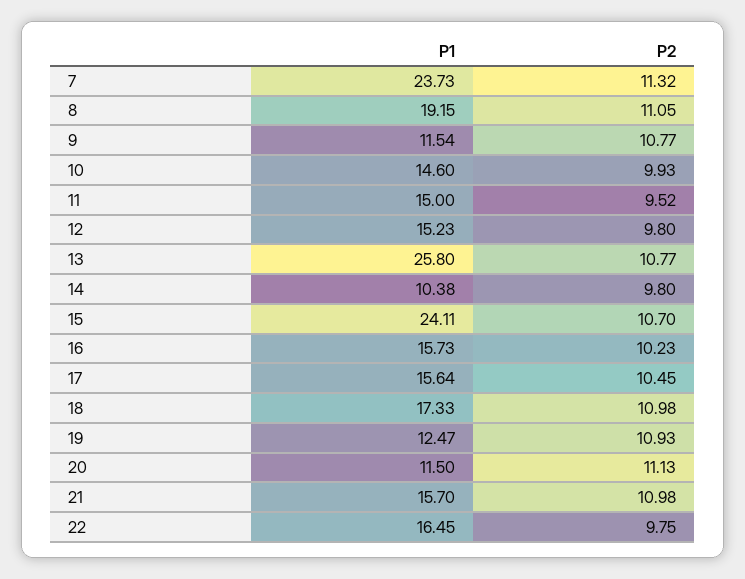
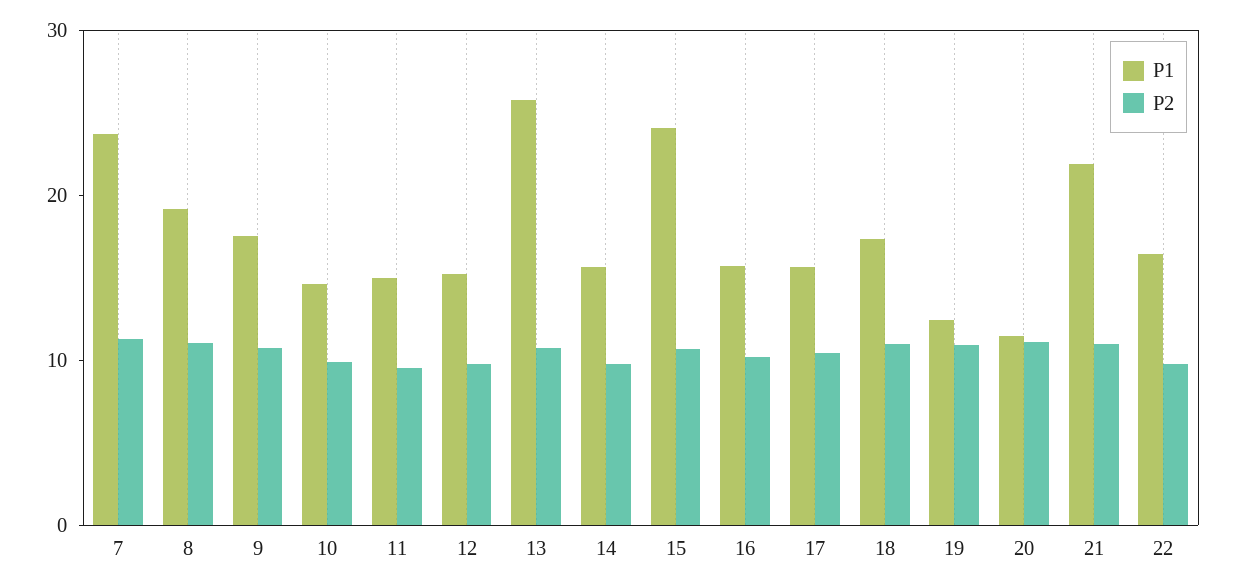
P1, 9: 11.54 -> 18
P1, 14: 10.38 -> 16
P1, 21: 15.7 -> 22

